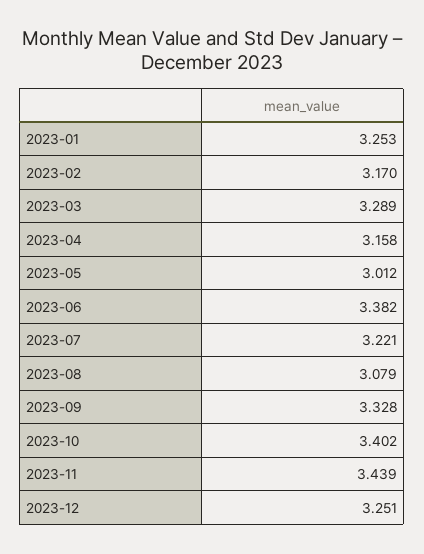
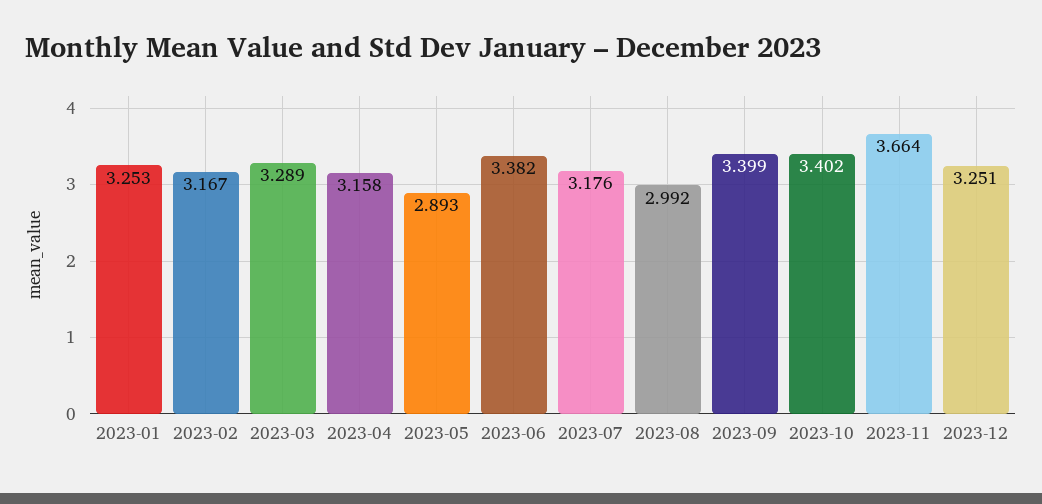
2023-02: 3.17 -> 3.167
2023-05: 3.012 -> 2.893
2023-07: 3.221 -> 3.176
2023-08: 3.079 -> 2.992
2023-09: 3.328 -> 3.399
2023-11: 3.439 -> 3.664

